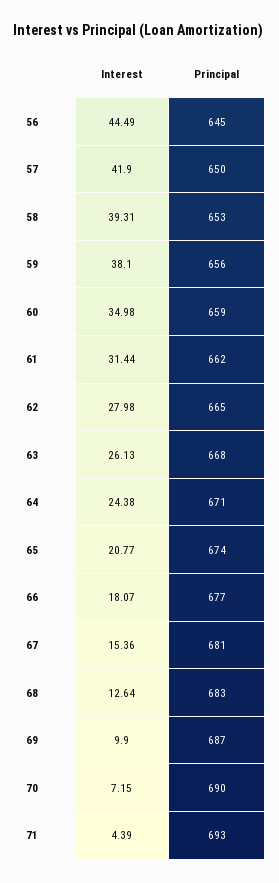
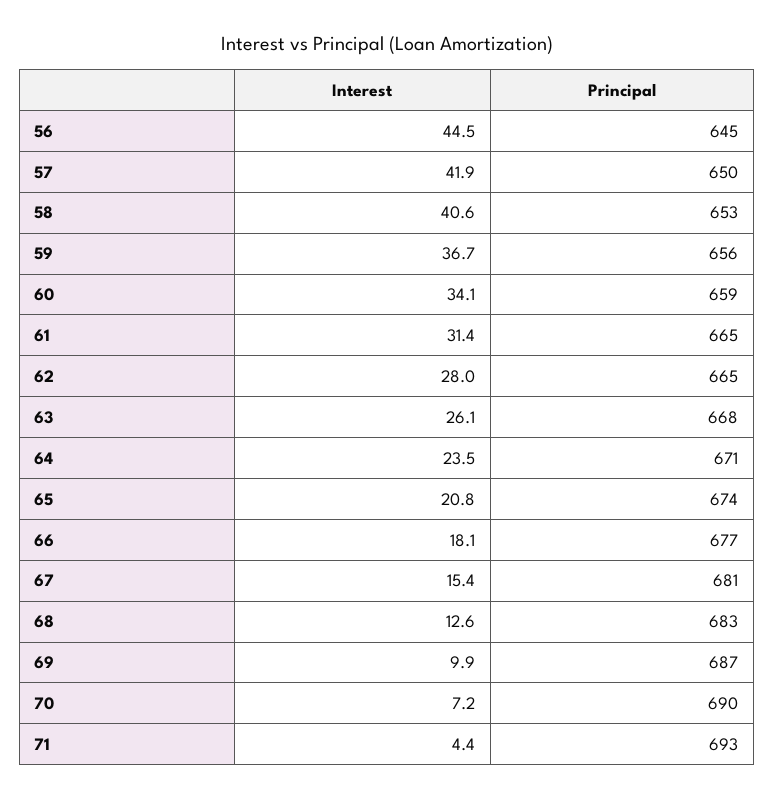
Interest, 58: 39.31 -> 40.6
Interest, 59: 38.1 -> 36.7
Interest, 60: 34.98 -> 34.1
Principal, 61: 662 -> 665
Interest, 64: 24.38 -> 23.5

